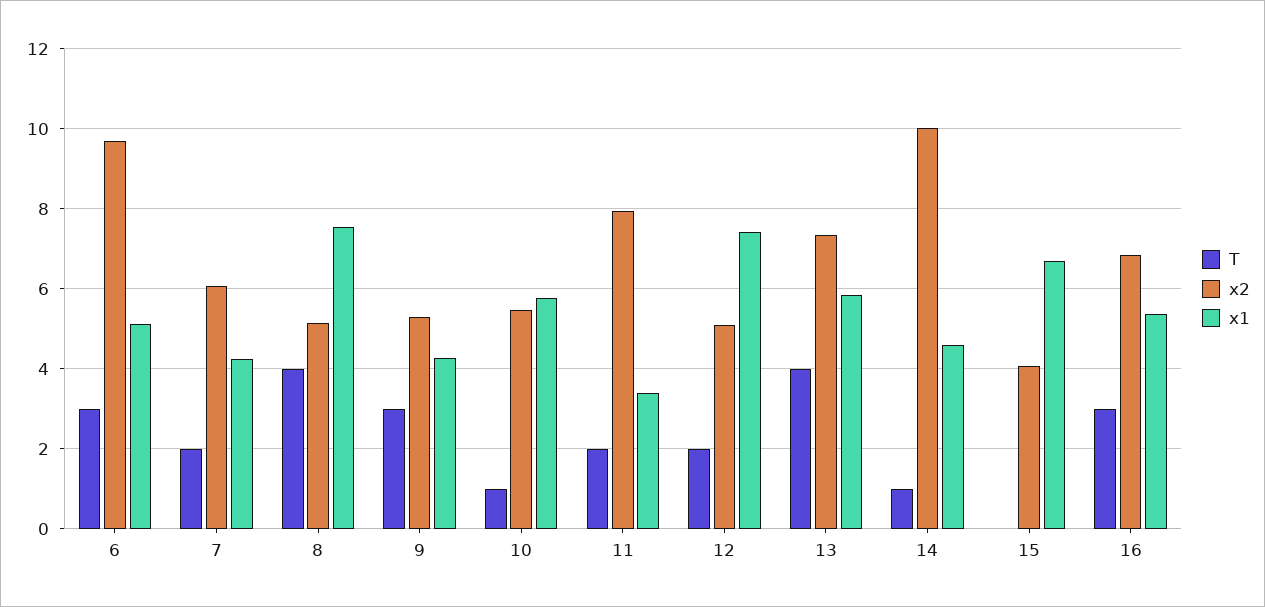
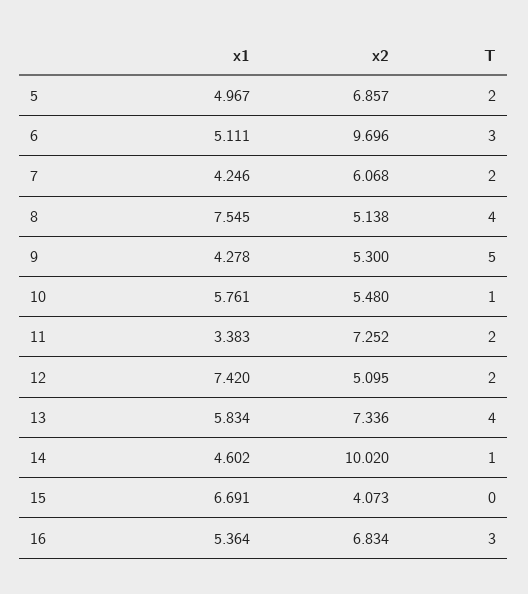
T, 9: 3 -> 5
x2, 11: 8 -> 7.252
x1, 5: none -> 4.967
x2, 5: none -> 6.857
T, 5: none -> 2

